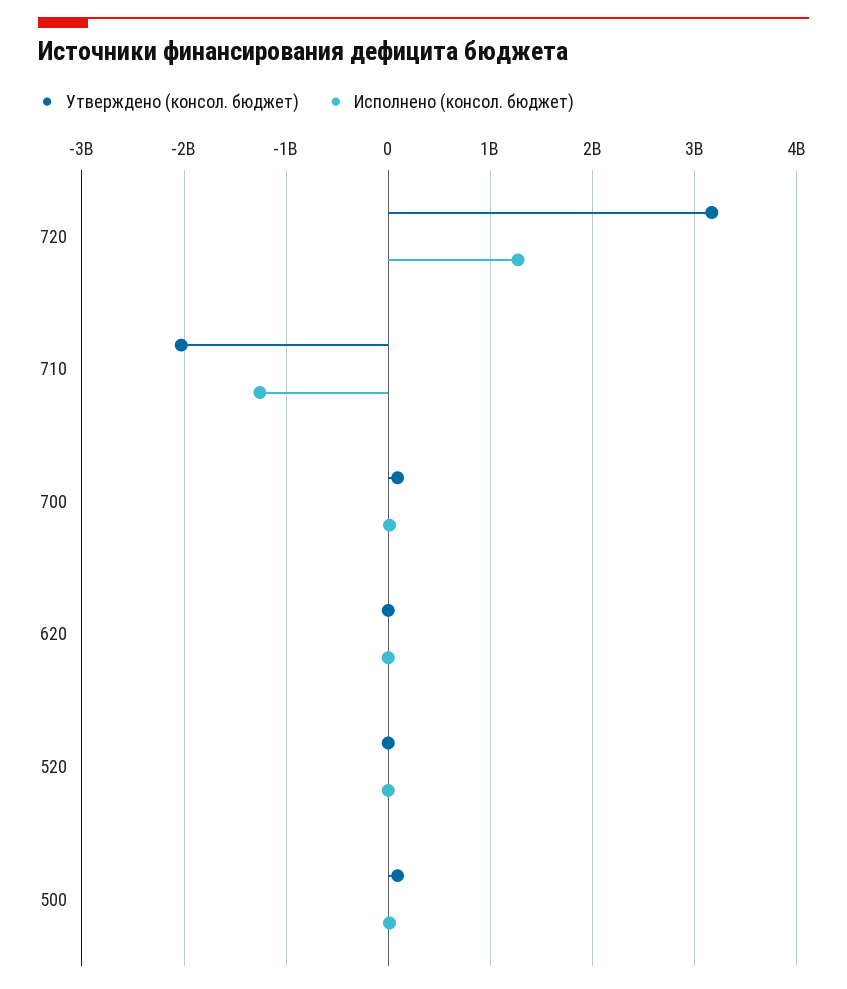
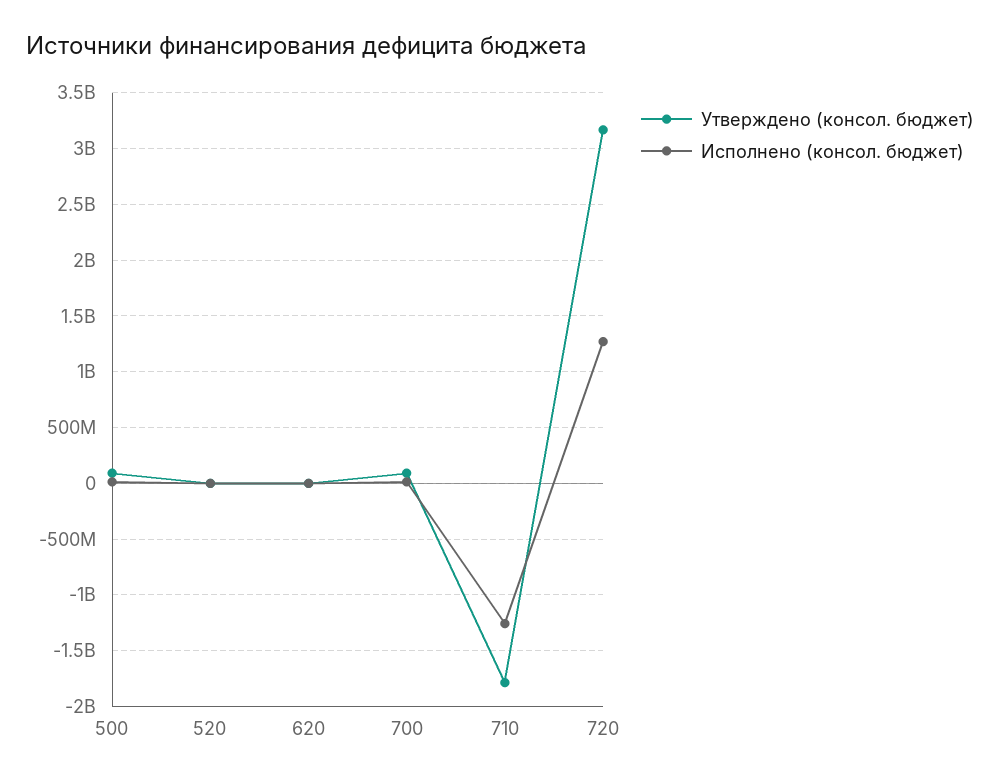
Утверждено (консол. бюджет), 710: -2000000000 -> -1800000000

